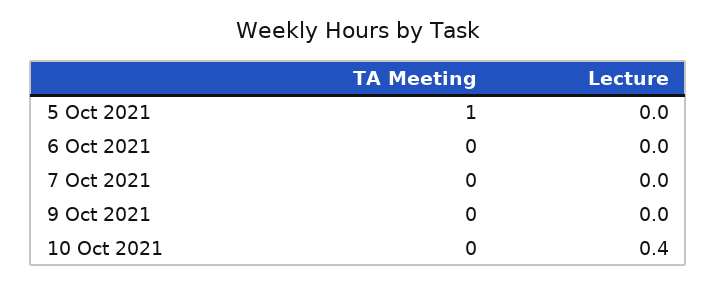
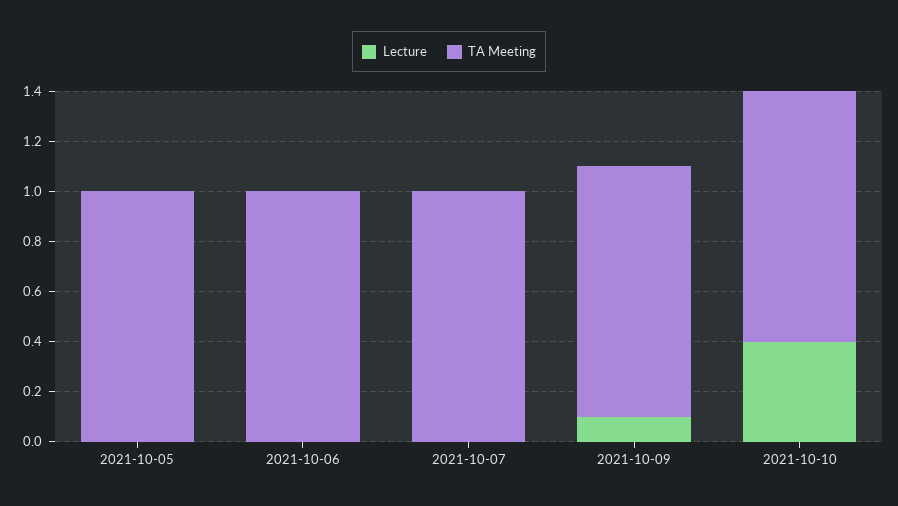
TA Meeting, 6 Oct 2021: 0 -> 1
TA Meeting, 7 Oct 2021: 0 -> 1
TA Meeting, 9 Oct 2021: 0 -> 1
Lecture, 9 Oct 2021: 0 -> 0.1
TA Meeting, 10 Oct 2021: 0 -> 1

